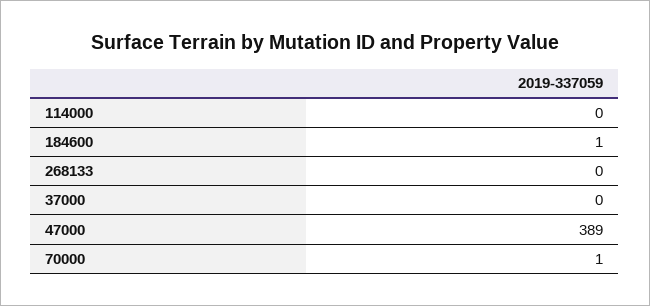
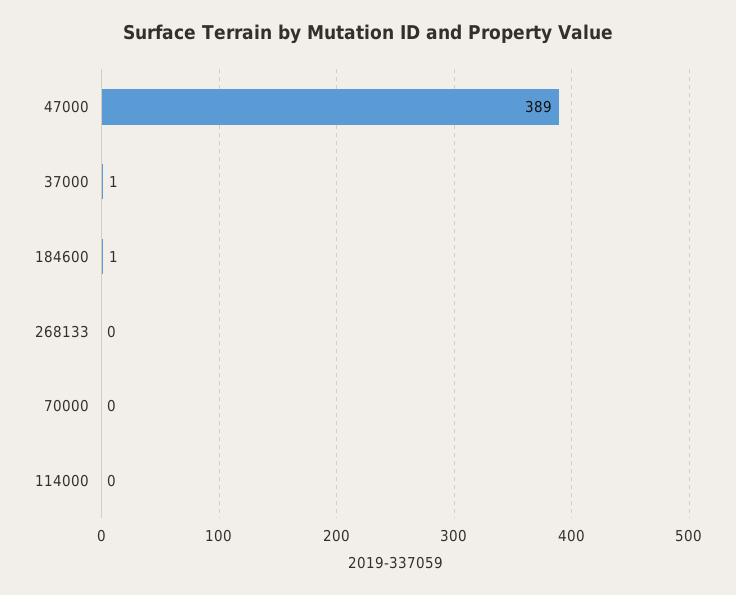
37000: 0 -> 1
70000: 1 -> 0

